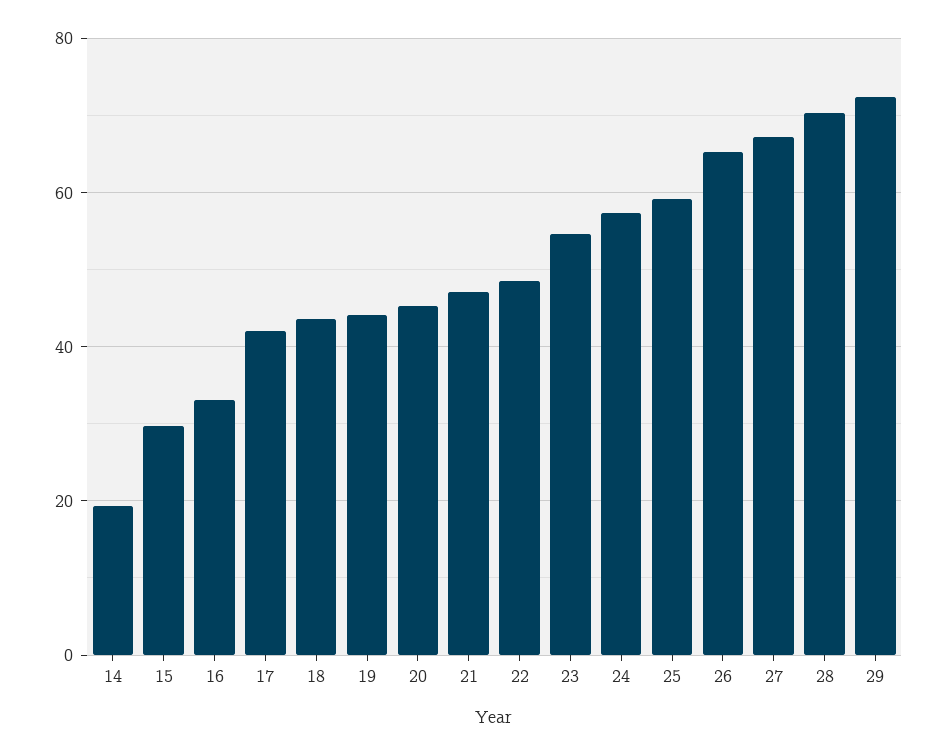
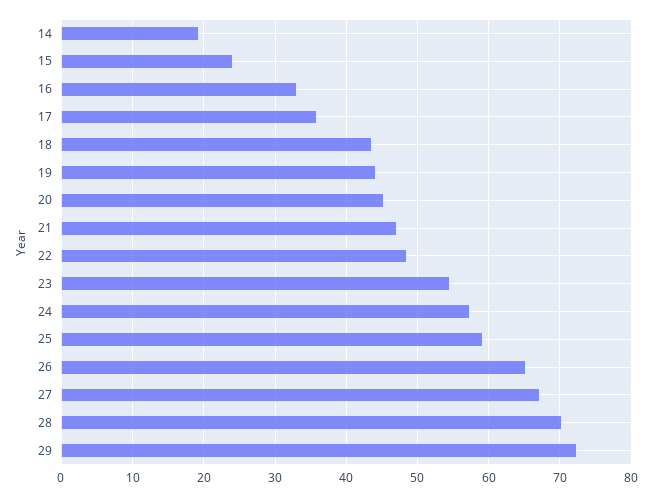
15: 30 -> 24
17: 42 -> 36

